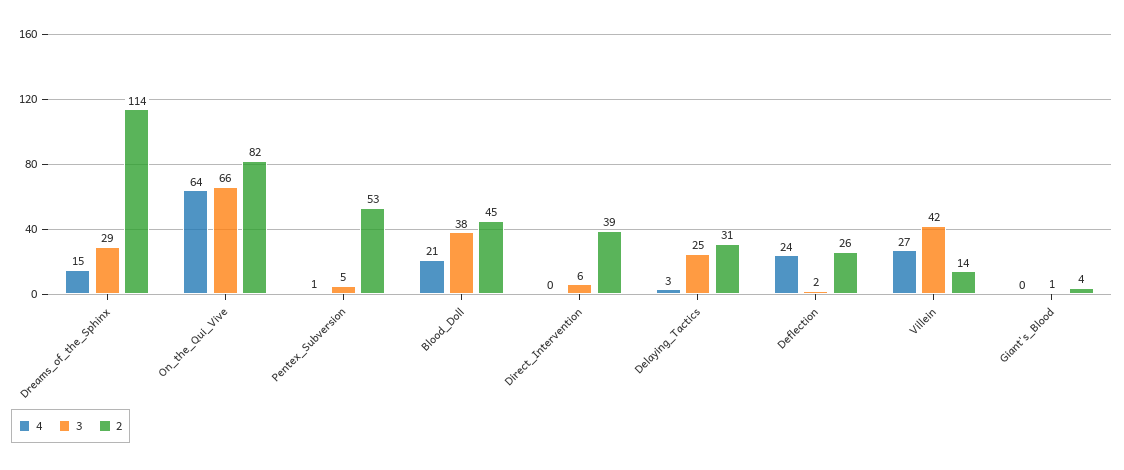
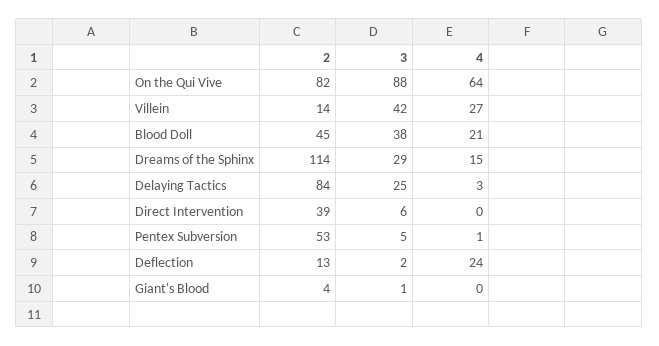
3, On_the_Qui_Vive: 66 -> 88
2, Delaying_Tactics: 31 -> 84
2, Deflection: 26 -> 13

